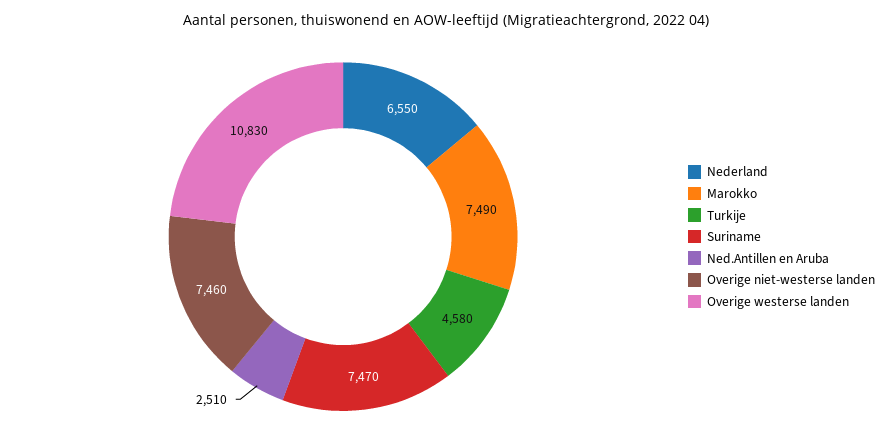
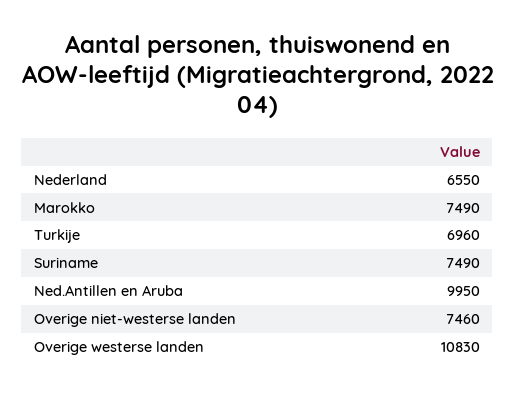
Turkije: 4580 -> 6960
Suriname: 7470 -> 7490
Ned.Antillen en Aruba: 2510 -> 9950

